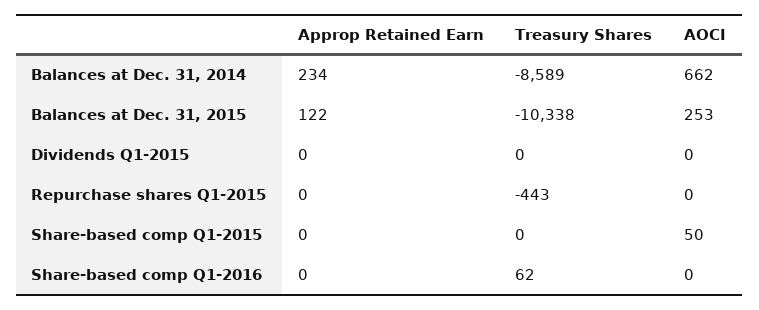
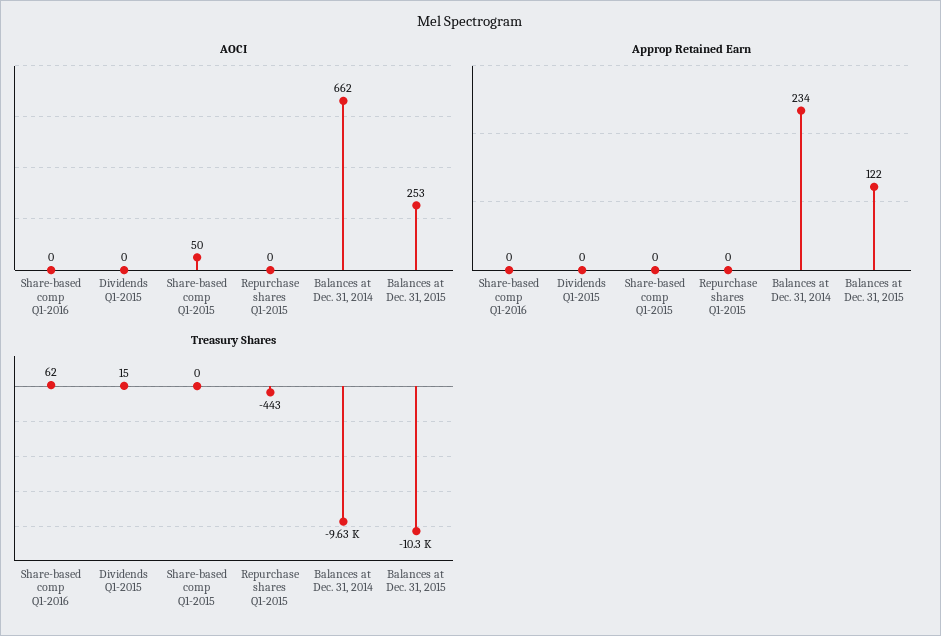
Treasury Shares, Balances at Dec. 31, 2014: -8589 -> -9630
Treasury Shares, Dividends Q1-2015: 0 -> 15

